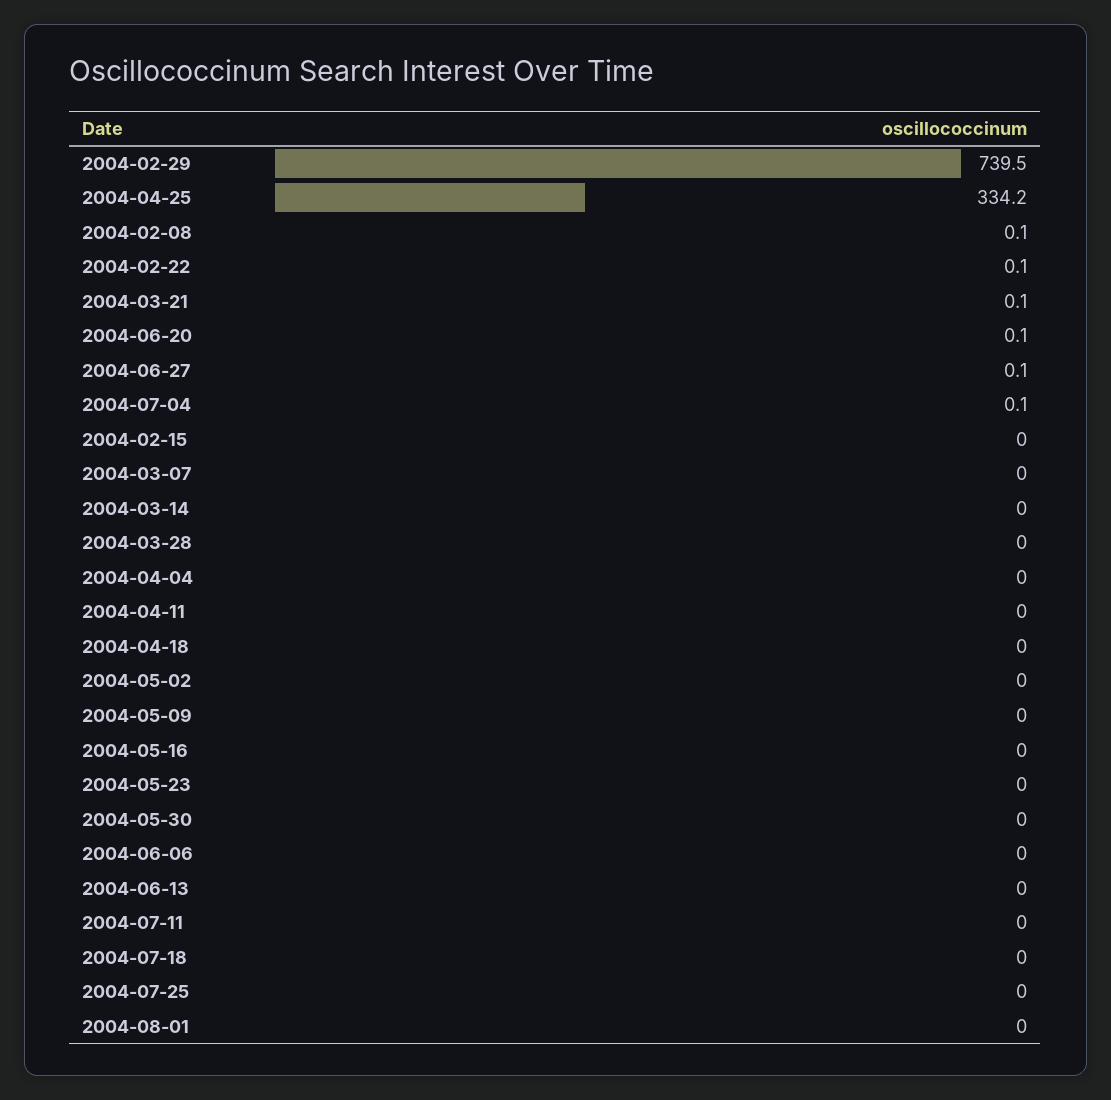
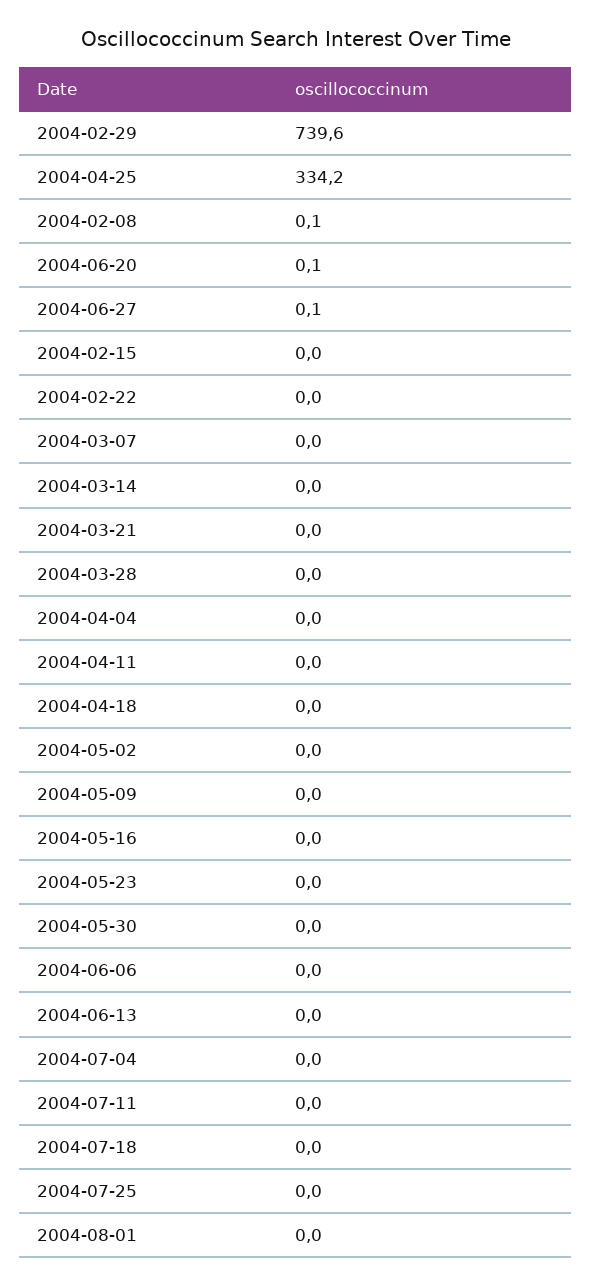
2004-02-29: 739.5 -> 739.6
2004-02-22: 0.1 -> 0
2004-03-21: 0.1 -> 0
2004-07-04: 0.1 -> 0

